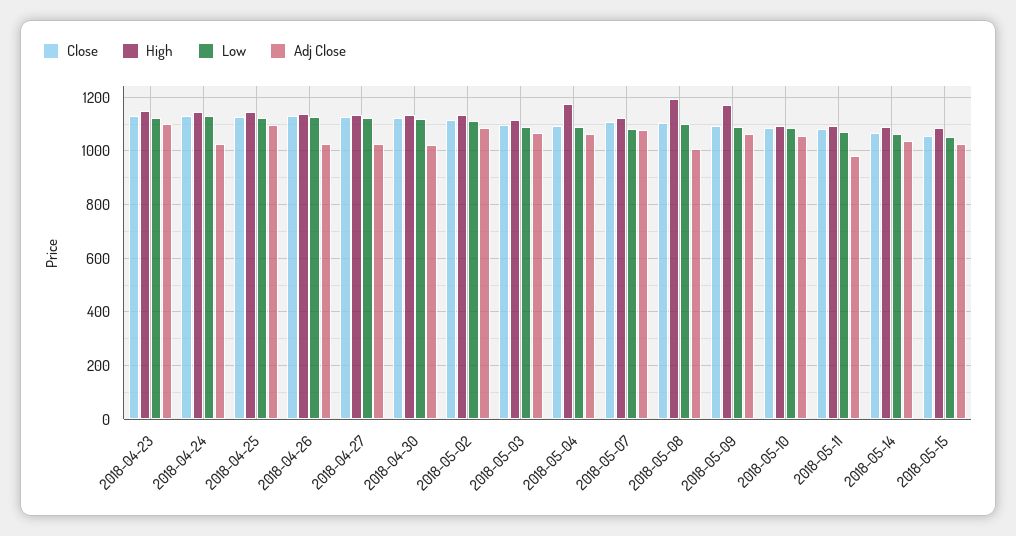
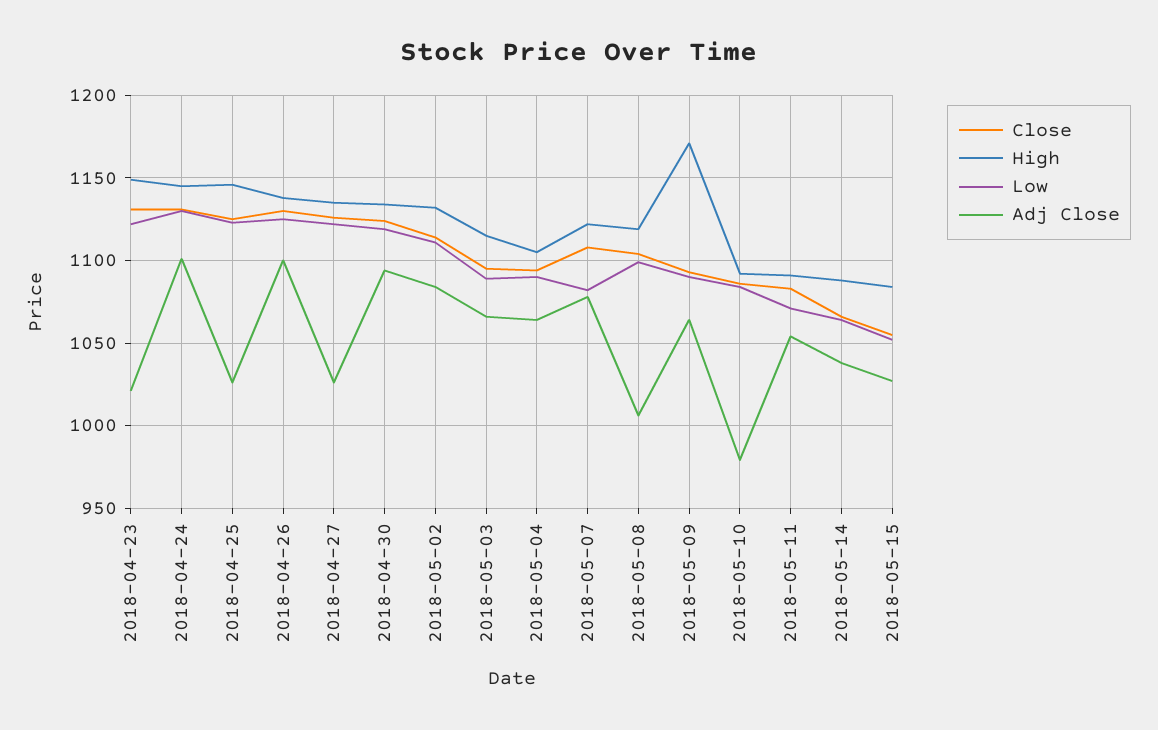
Adj Close, 2018-04-23: 1100 -> 1020
Adj Close, 2018-04-24: 1025 -> 1100
Adj Close, 2018-04-25: 1100 -> 1025
Adj Close, 2018-04-26: 1025 -> 1100
Adj Close, 2018-04-30: 1025 -> 1095
High, 2018-05-04: 1175 -> 1105
High, 2018-05-08: 1200 -> 1120
Adj Close, 2018-05-10: 1050 -> 980
Adj Close, 2018-05-11: 975 -> 1055

